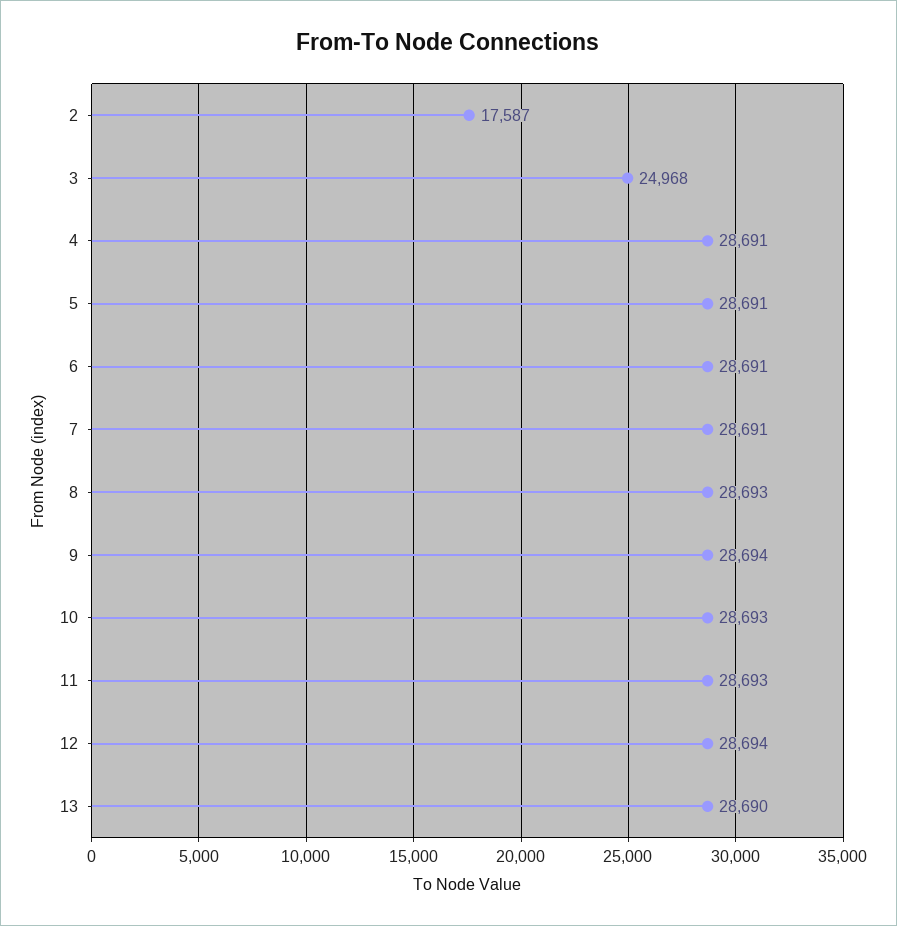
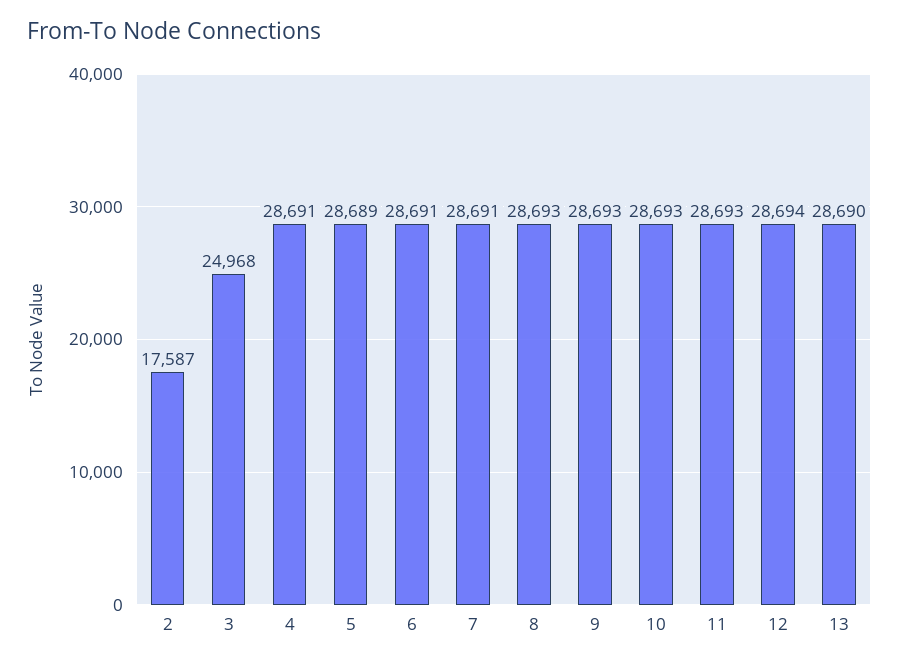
5: 28691 -> 28689
9: 28694 -> 28693

